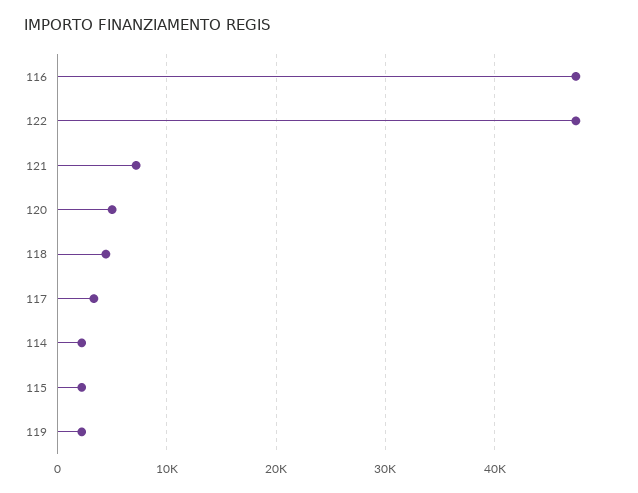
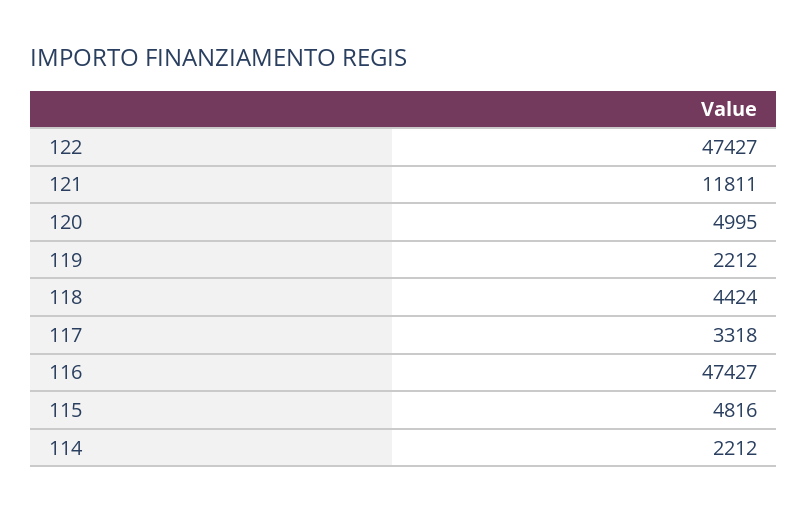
121: 7000 -> 11811
115: 2000 -> 4816

